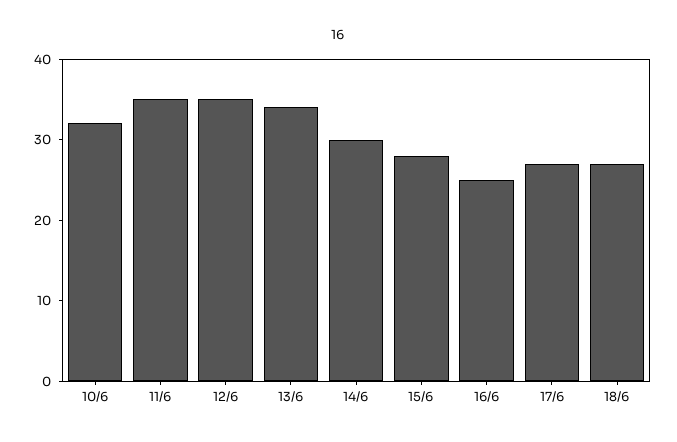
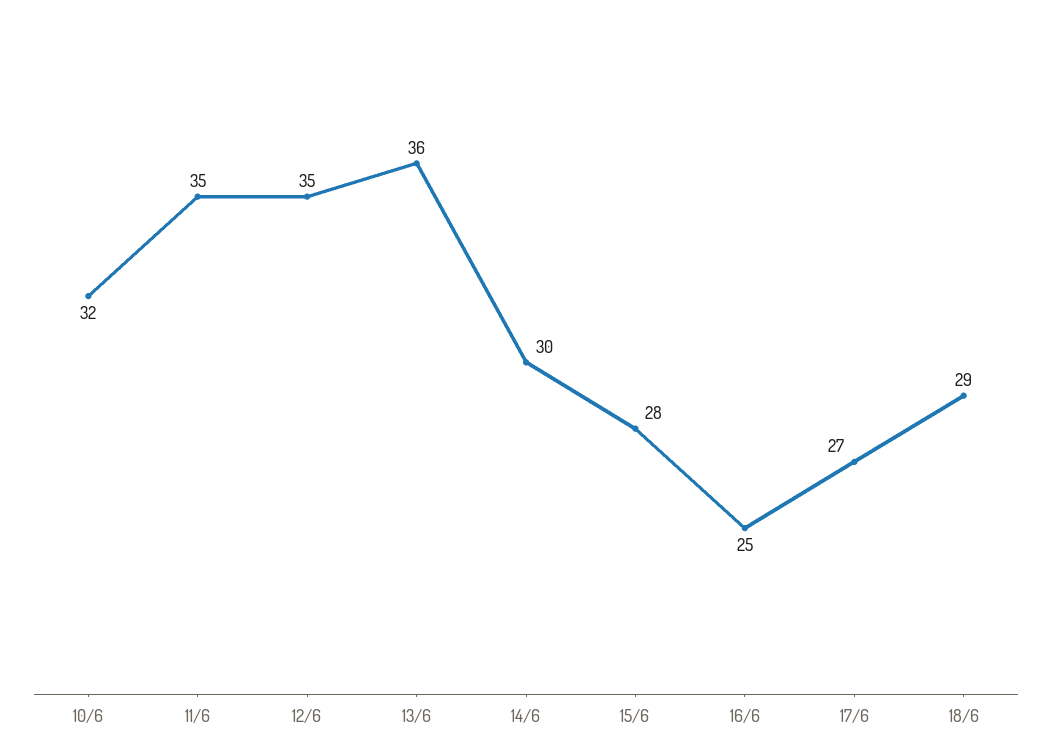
13/6: 34 -> 36
18/6: 27 -> 29

